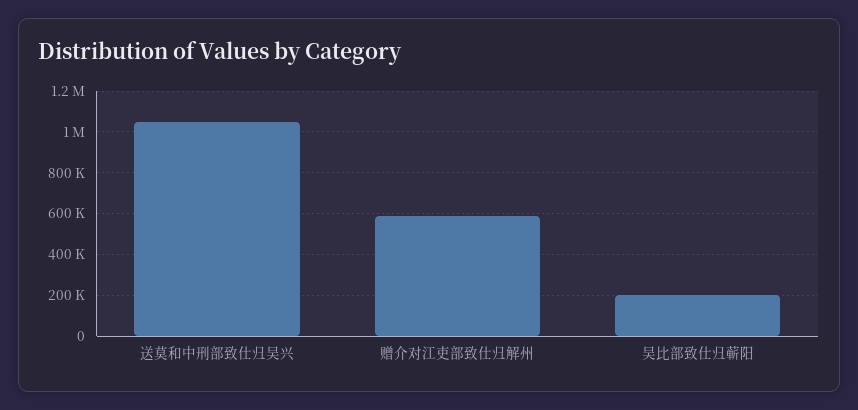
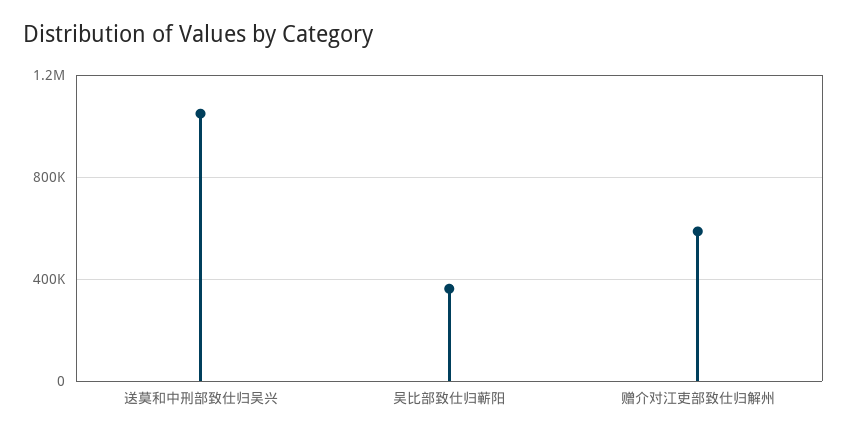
吴比部致仕归蕲阳: 200000 -> 350000

